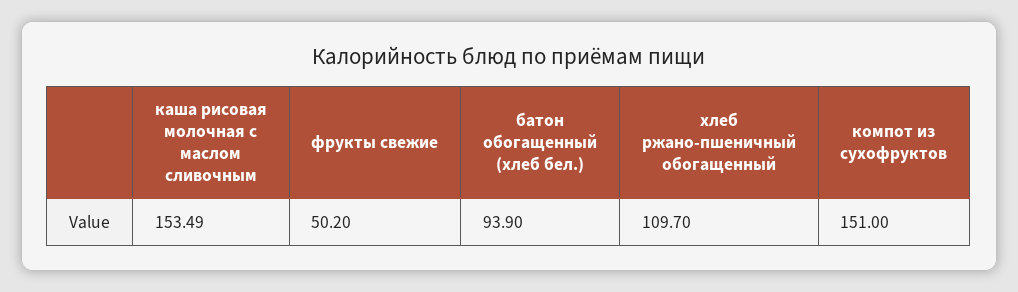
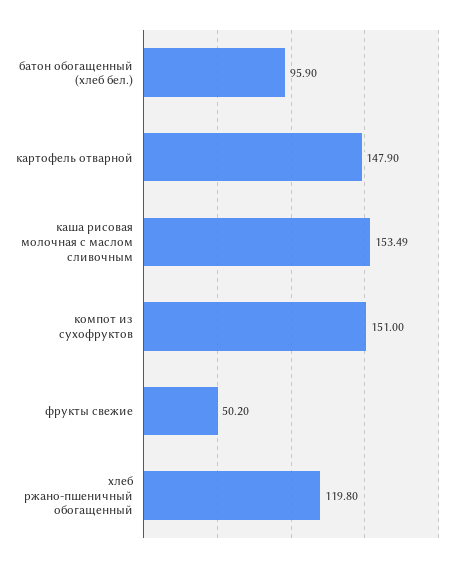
батон обогащенный (хлеб бел.): 93.9 -> 95.9
хлеб ржано-пшеничный обогащенный: 109.7 -> 119.8
картофель отварной: none -> 147.9

